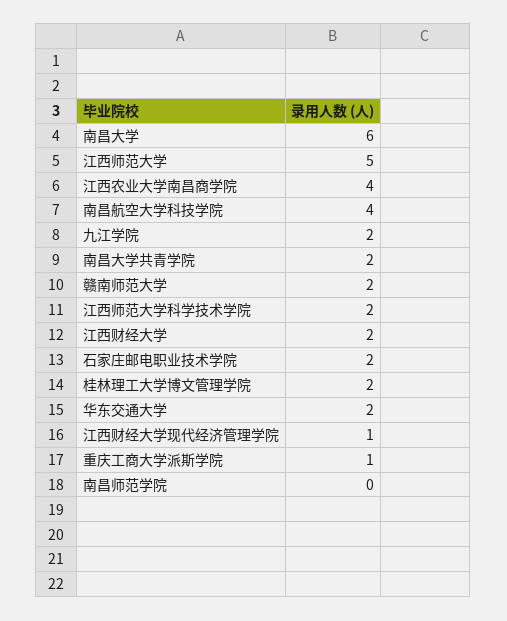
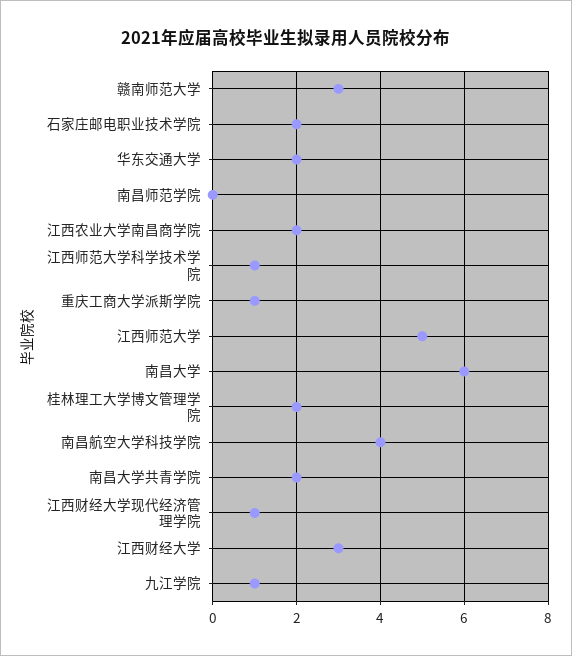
江西农业大学南昌商学院: 4 -> 2
九江学院: 2 -> 1
赣南师范大学: 2 -> 3
江西师范大学科学技术学院: 2 -> 1
江西财经大学: 2 -> 3

